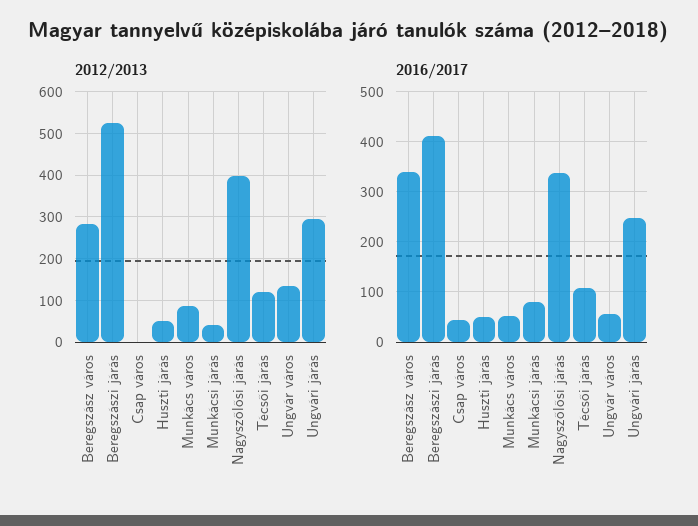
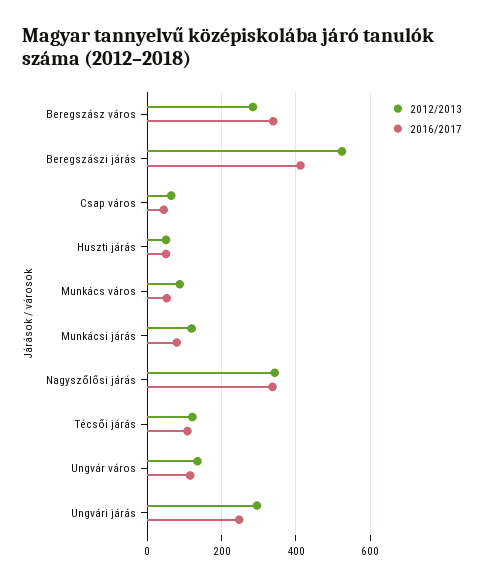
2012/2013, Csap város: 0 -> 60
2012/2013, Munkácsi járás: 40 -> 120
2012/2013, Nagyszőlősi járás: 400 -> 340
2016/2017, Ungvár város: 60 -> 120

